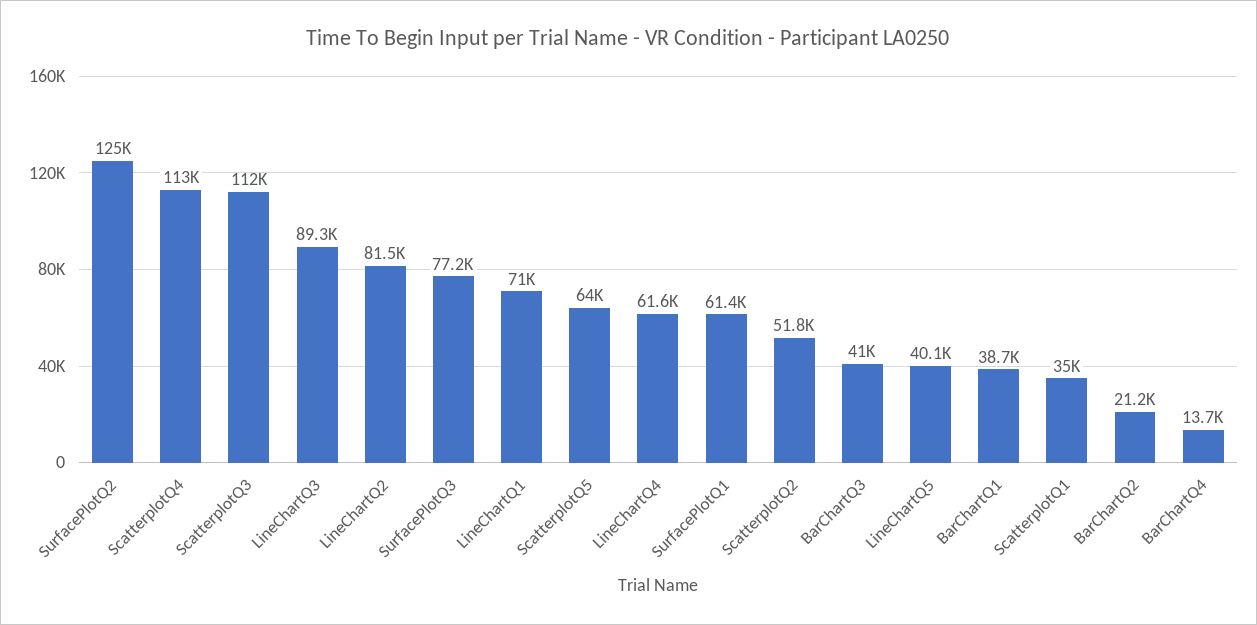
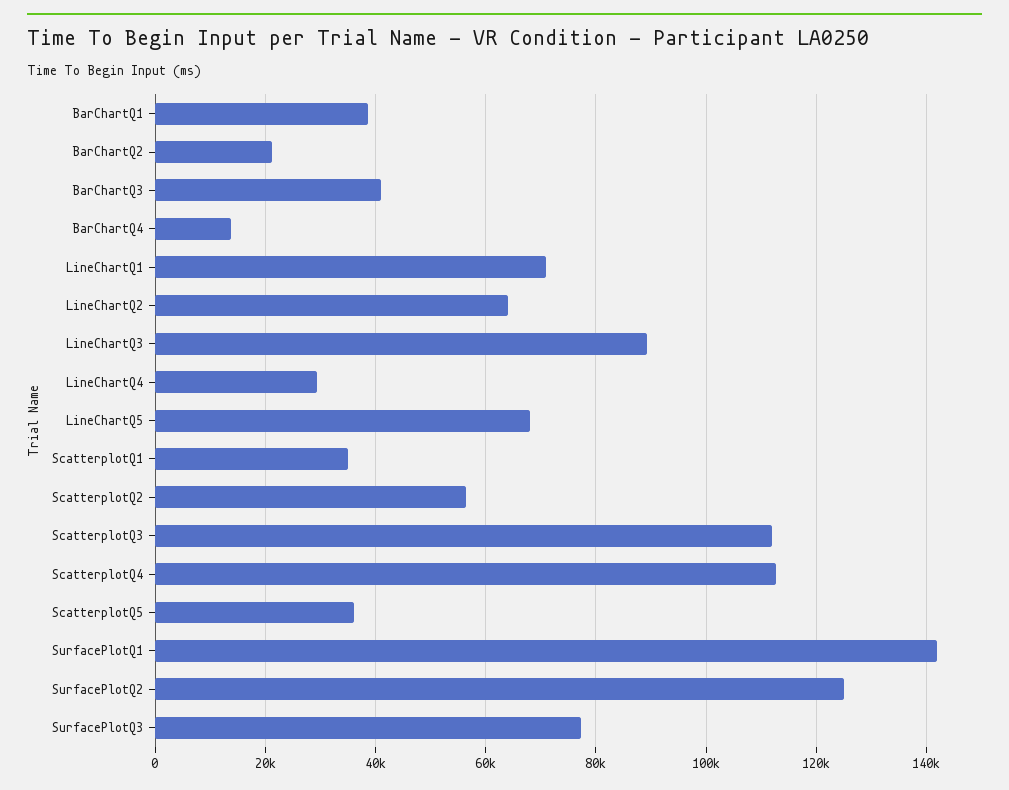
LineChartQ2: 81500 -> 64000
ScatterplotQ5: 64000 -> 36000
LineChartQ4: 61600 -> 30000
SurfacePlotQ1: 61400 -> 142000
ScatterplotQ2: 51800 -> 56000
LineChartQ5: 40100 -> 68000

